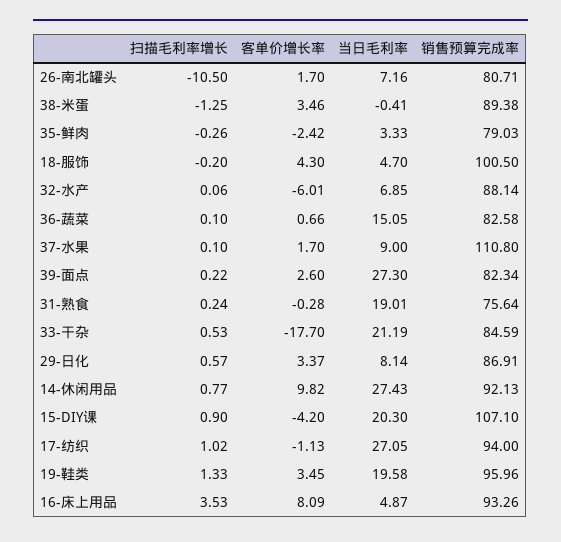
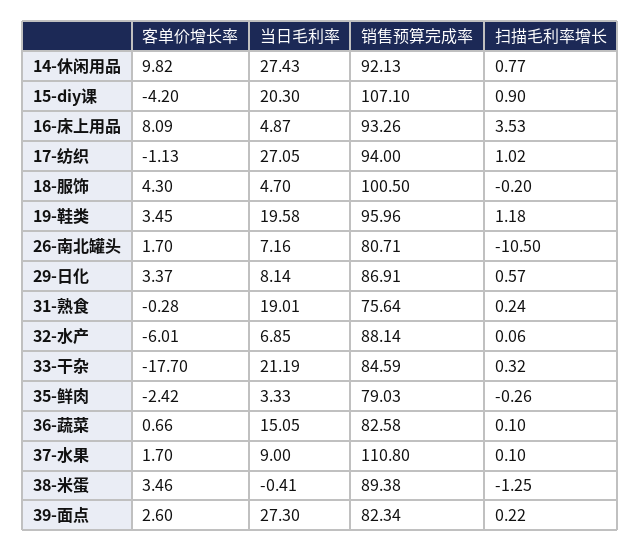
扫描毛利率增长, 33-干杂: 0.53 -> 0.32
扫描毛利率增长, 19-鞋类: 1.33 -> 1.18

